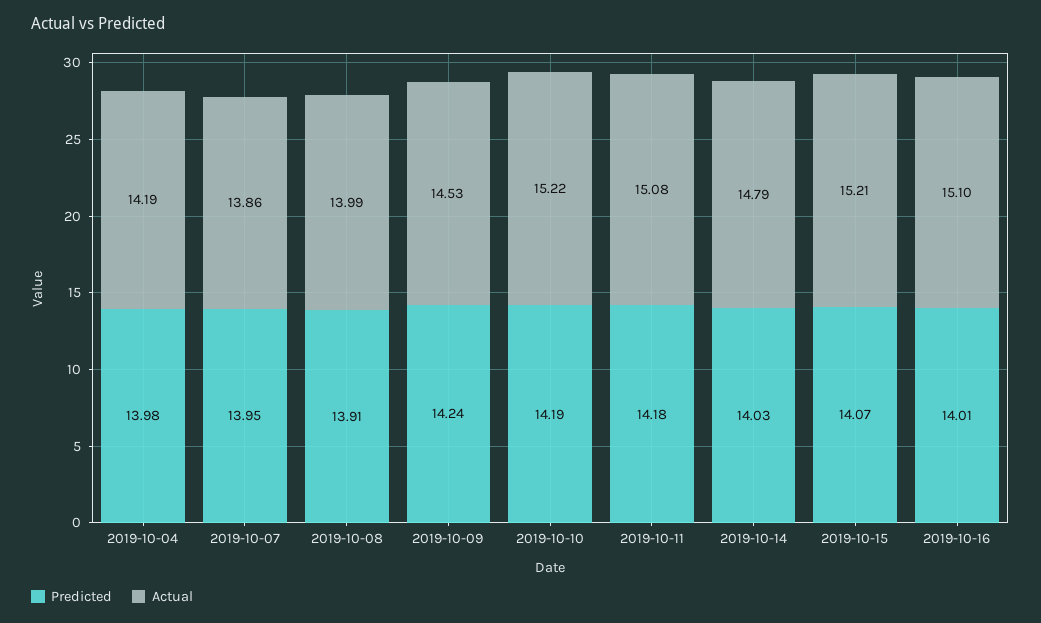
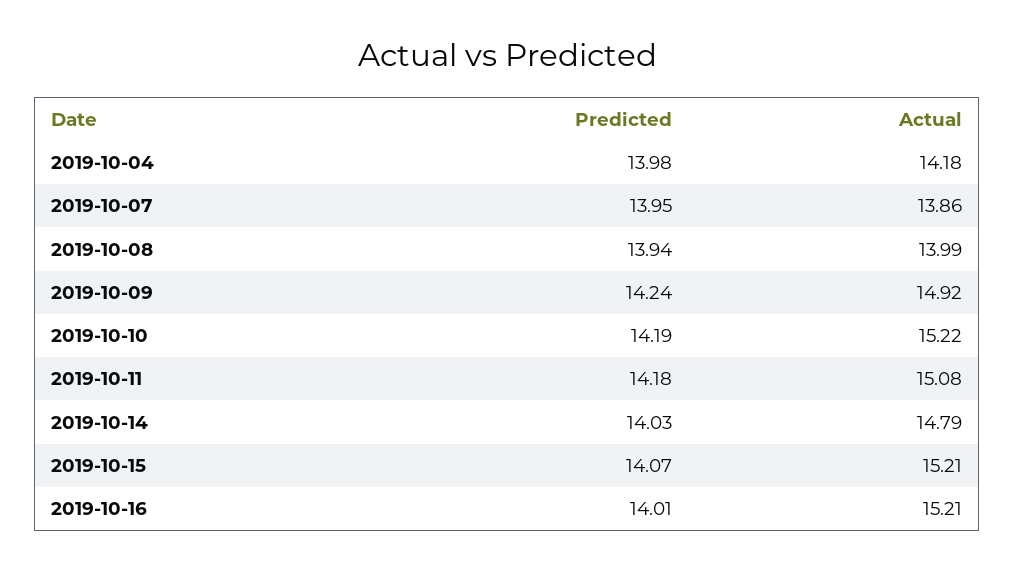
Actual, 2019-10-04: 14.19 -> 14.18
Predicted, 2019-10-08: 13.91 -> 13.94
Actual, 2019-10-09: 14.53 -> 14.92
Actual, 2019-10-16: 15.1 -> 15.21

